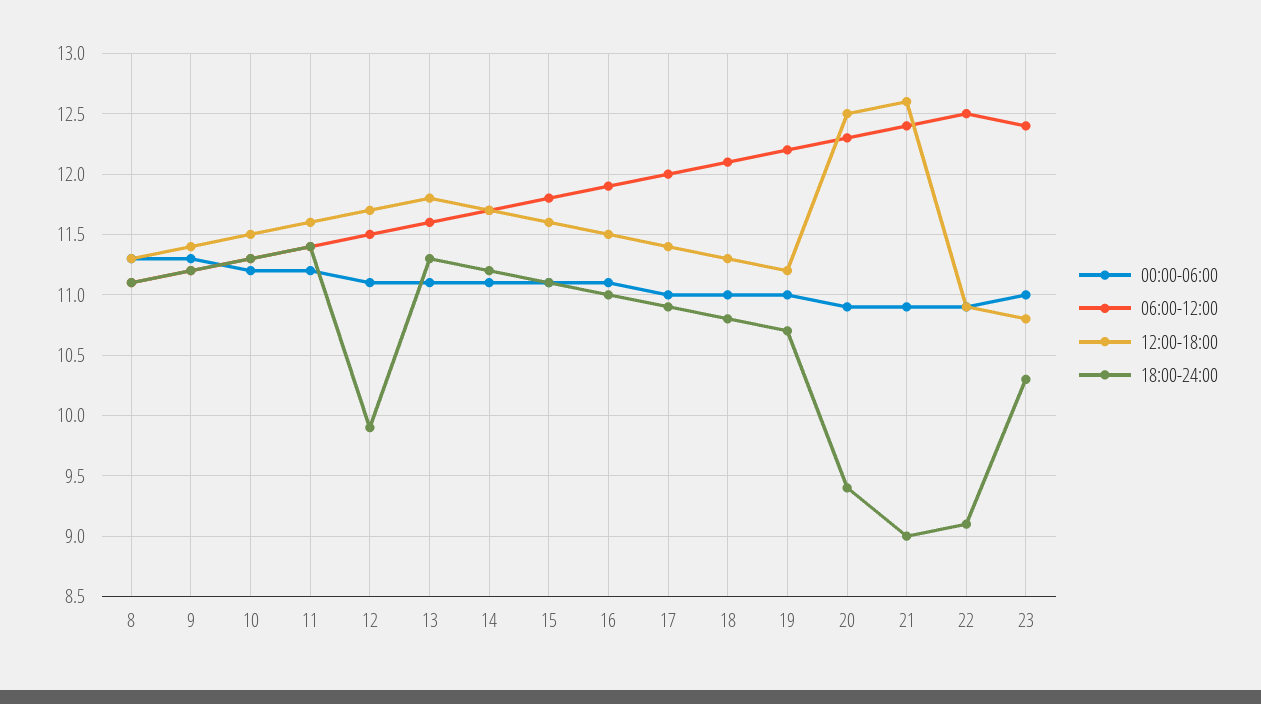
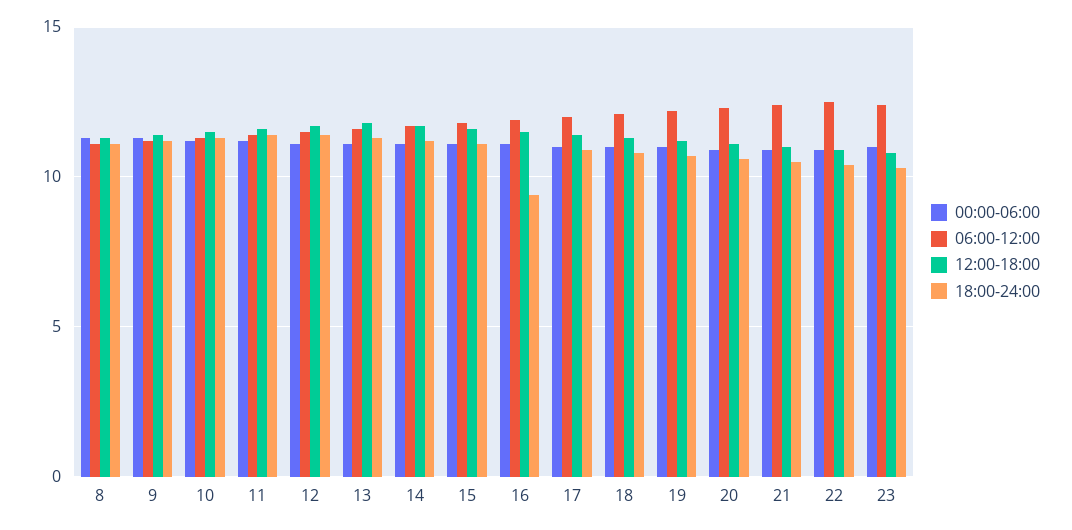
18:00-24:00, 12: 9.9 -> 11.5
18:00-24:00, 16: 11 -> 9.5
12:00-18:00, 20: 12.5 -> 11
18:00-24:00, 20: 9.4 -> 10.5
12:00-18:00, 21: 12.6 -> 11
18:00-24:00, 21: 9 -> 10.5
18:00-24:00, 22: 9.1 -> 10.5

